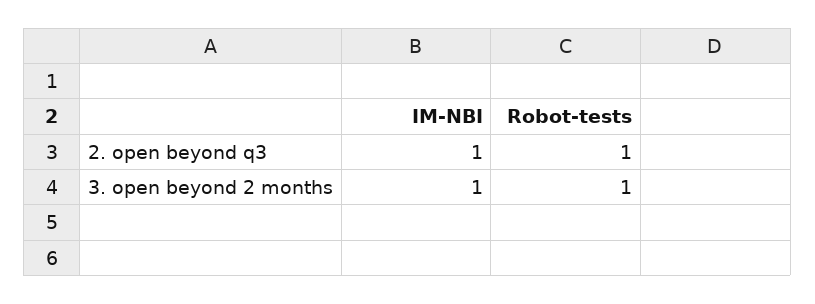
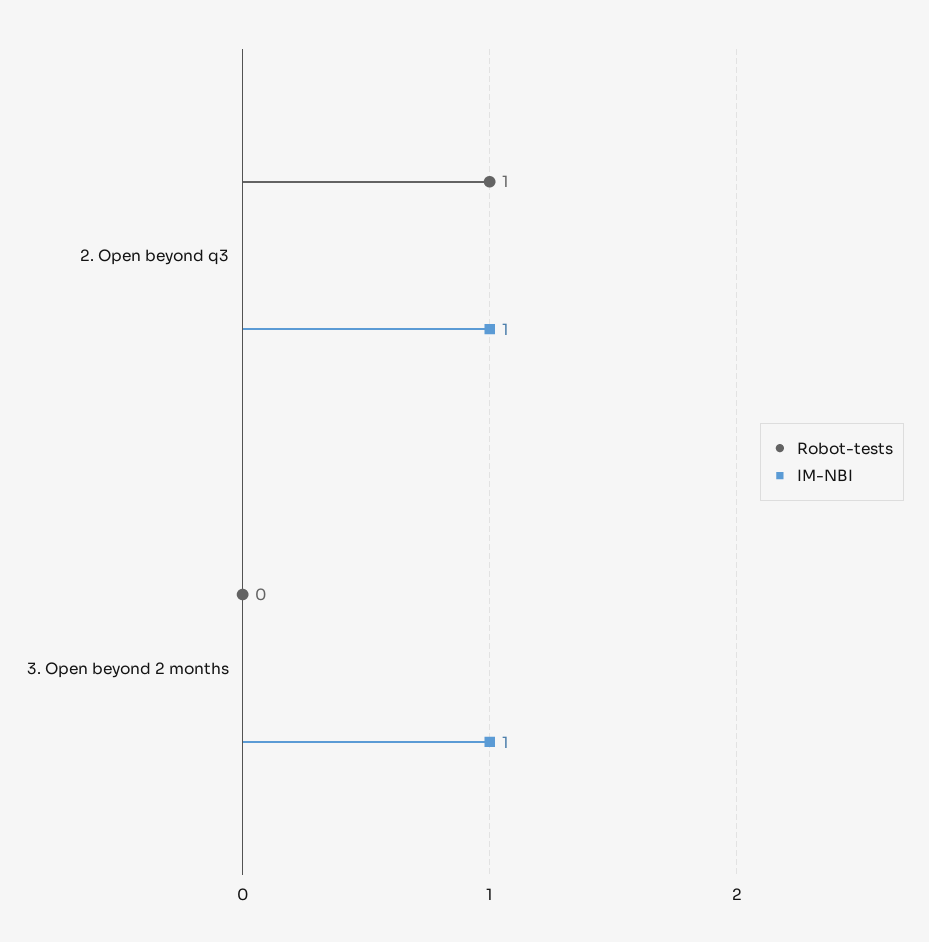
Robot-tests, 3. open beyond 2 months: 1 -> 0

